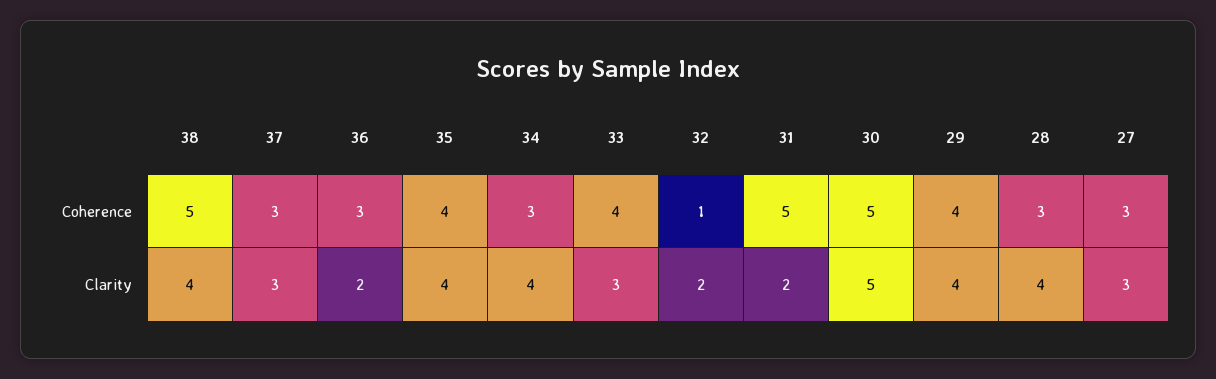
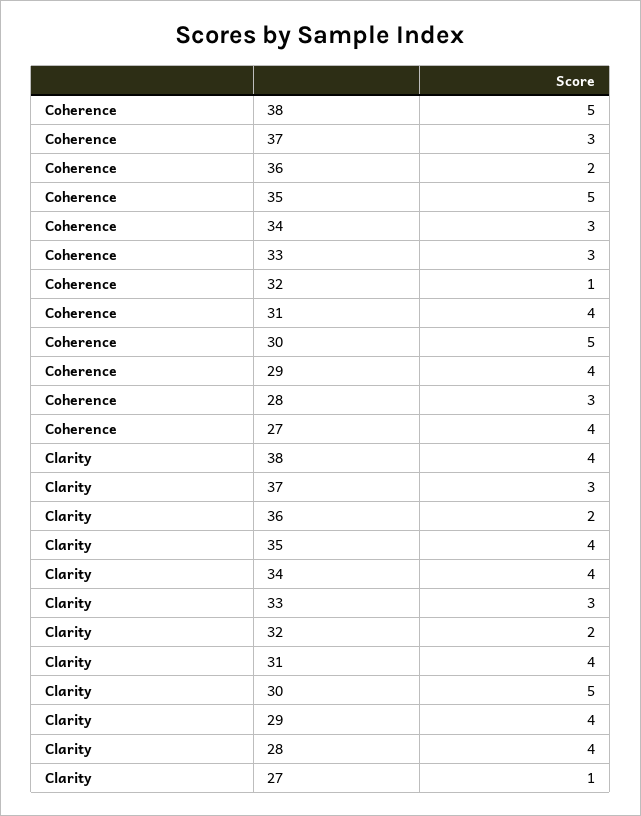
36, Coherence: 3 -> 2
35, Coherence: 4 -> 5
33, Coherence: 4 -> 3
31, Coherence: 5 -> 4
27, Coherence: 3 -> 4
31, Clarity: 2 -> 4
27, Clarity: 3 -> 1

